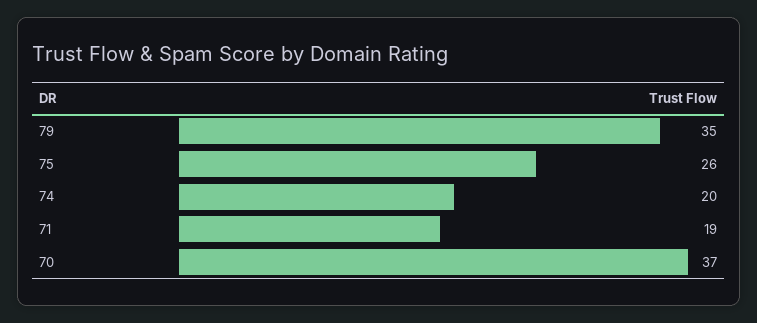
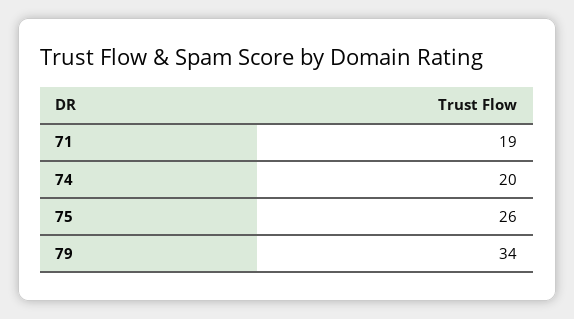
79: 35 -> 34
70: 37 -> none

